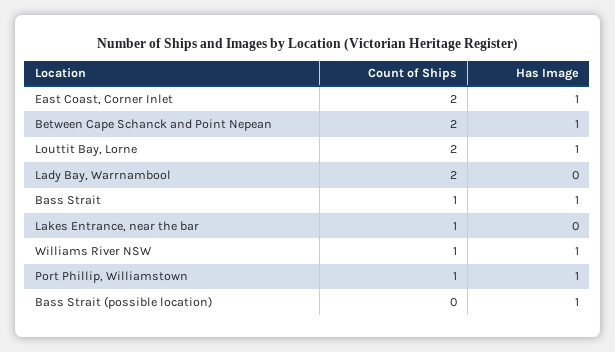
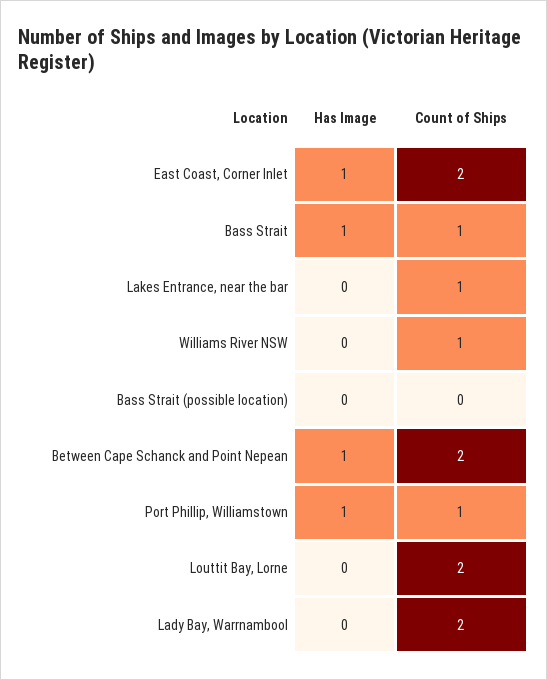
Has Image, Louttit Bay, Lorne: 1 -> 0
Has Image, Williams River NSW: 1 -> 0
Has Image, Bass Strait (possible location): 1 -> 0

